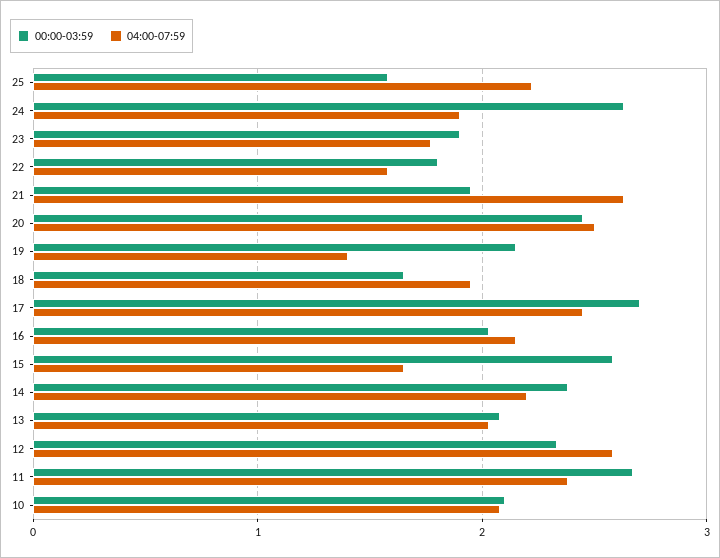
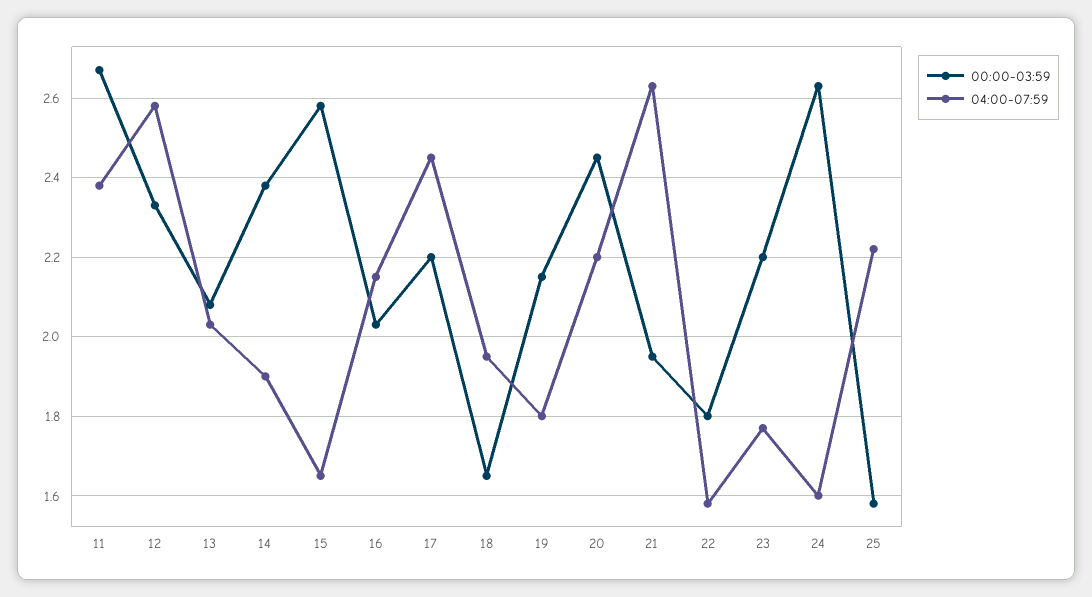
04:00-07:59, 24: 1.9 -> 1.6
00:00-03:59, 23: 1.9 -> 2.2
04:00-07:59, 20: 2.5 -> 2.2
04:00-07:59, 19: 1.4 -> 1.8
00:00-03:59, 17: 2.7 -> 2.2
04:00-07:59, 14: 2.2 -> 1.9
00:00-03:59, 10: 2.1 -> none
04:00-07:59, 10: 2.1 -> none

